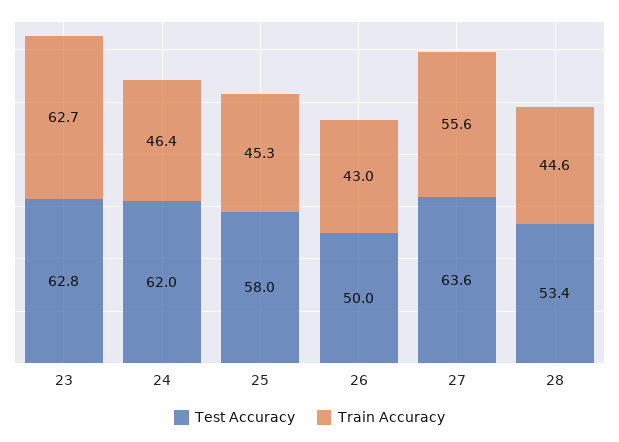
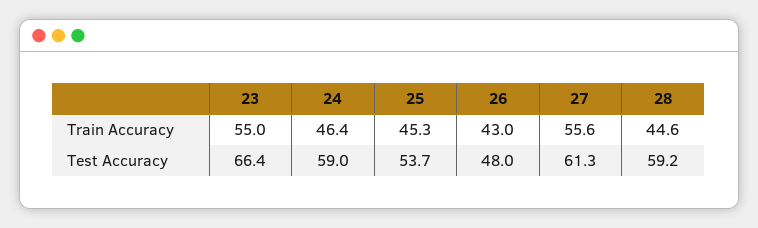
Test Accuracy, 23: 62.8 -> 66.4
Train Accuracy, 23: 62.7 -> 55
Test Accuracy, 24: 62 -> 59
Test Accuracy, 25: 58 -> 53.7
Test Accuracy, 26: 50 -> 48
Test Accuracy, 27: 63.6 -> 61.3
Test Accuracy, 28: 53.4 -> 59.2

